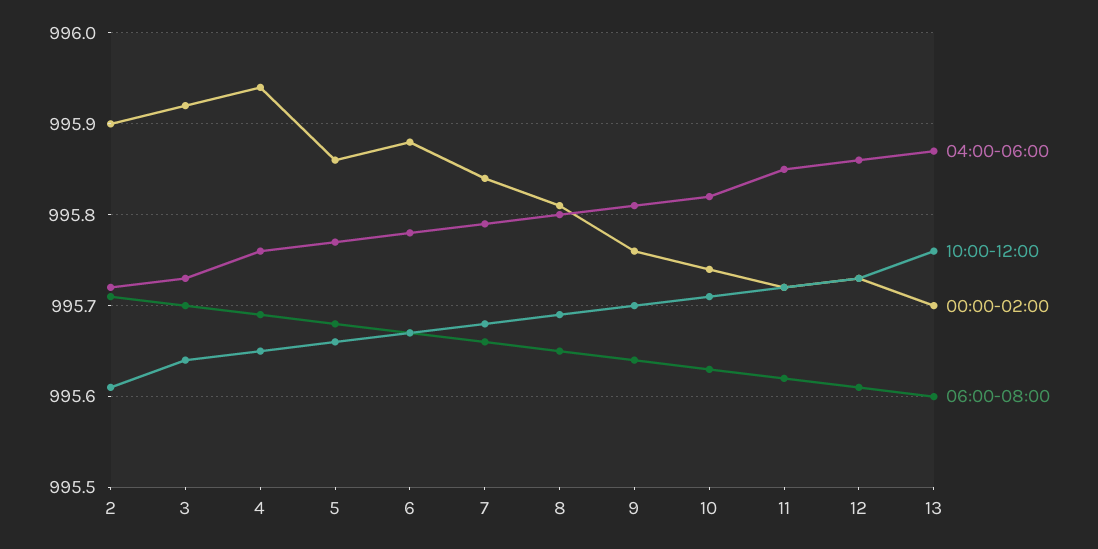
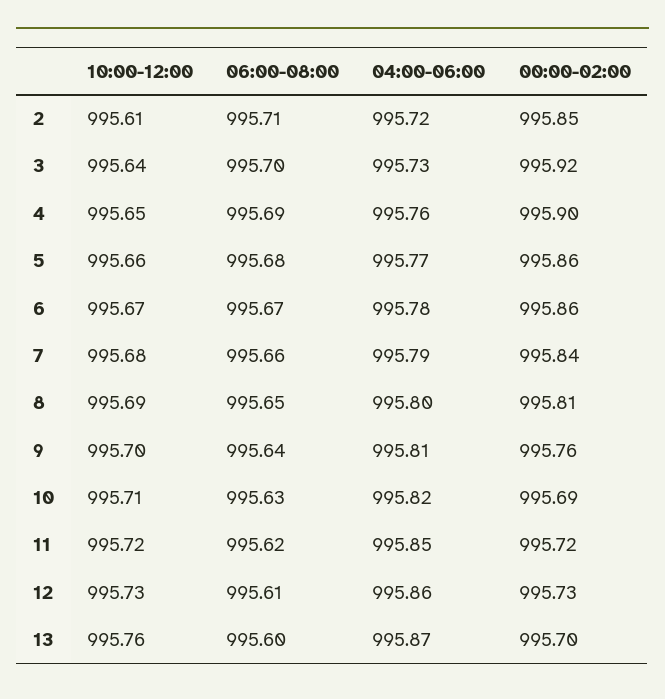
00:00-02:00, 2: 995.9 -> 995.85
00:00-02:00, 4: 995.94 -> 995.9
00:00-02:00, 6: 995.88 -> 995.86
00:00-02:00, 10: 995.74 -> 995.69

